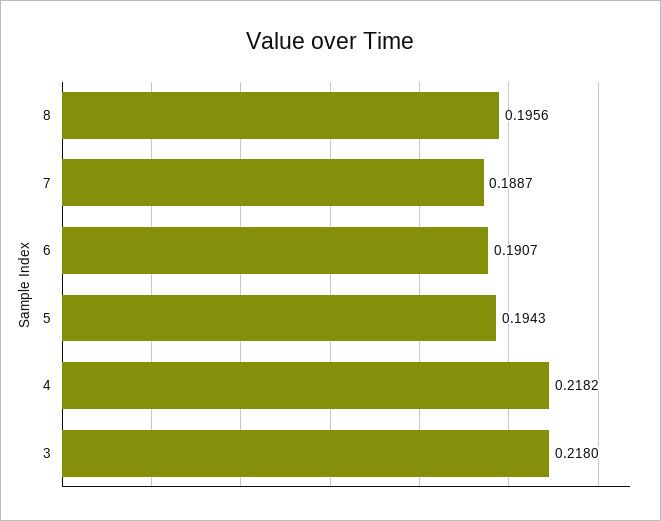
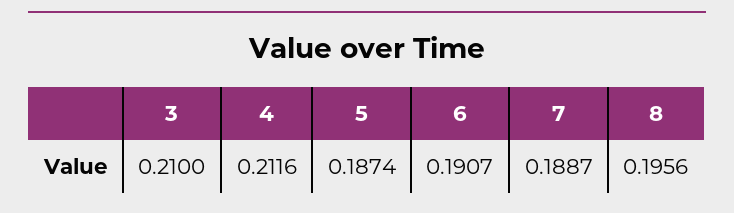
5: 0.1943 -> 0.1874
4: 0.2182 -> 0.2116
3: 0.218 -> 0.21

